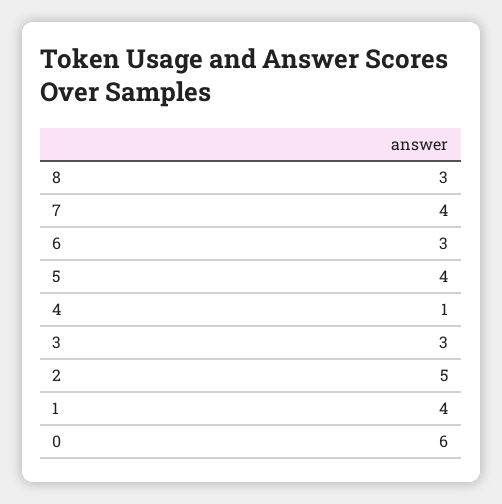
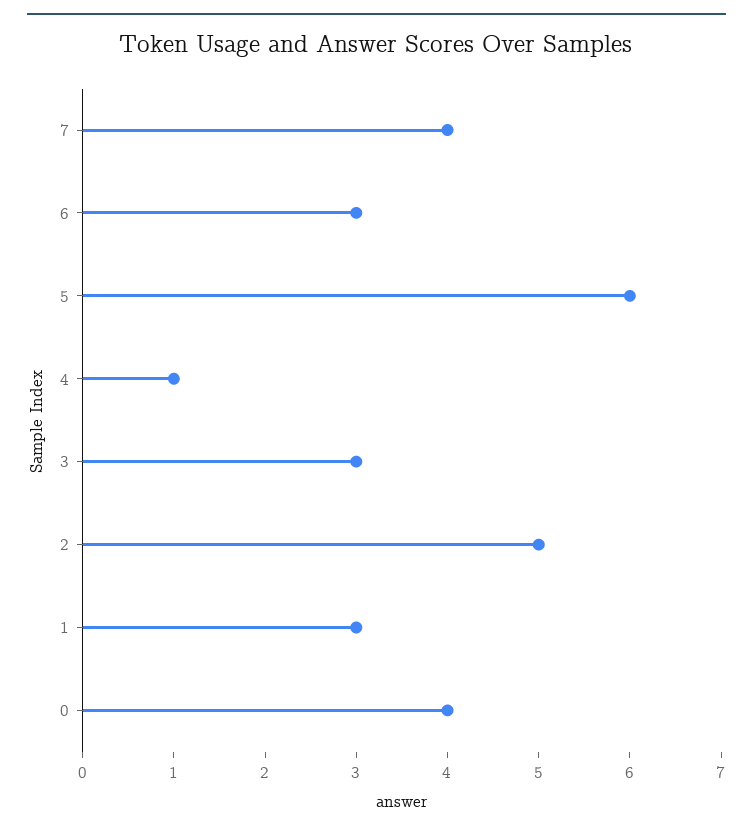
8: 3 -> none
5: 4 -> 6
1: 4 -> 3
0: 6 -> 4

